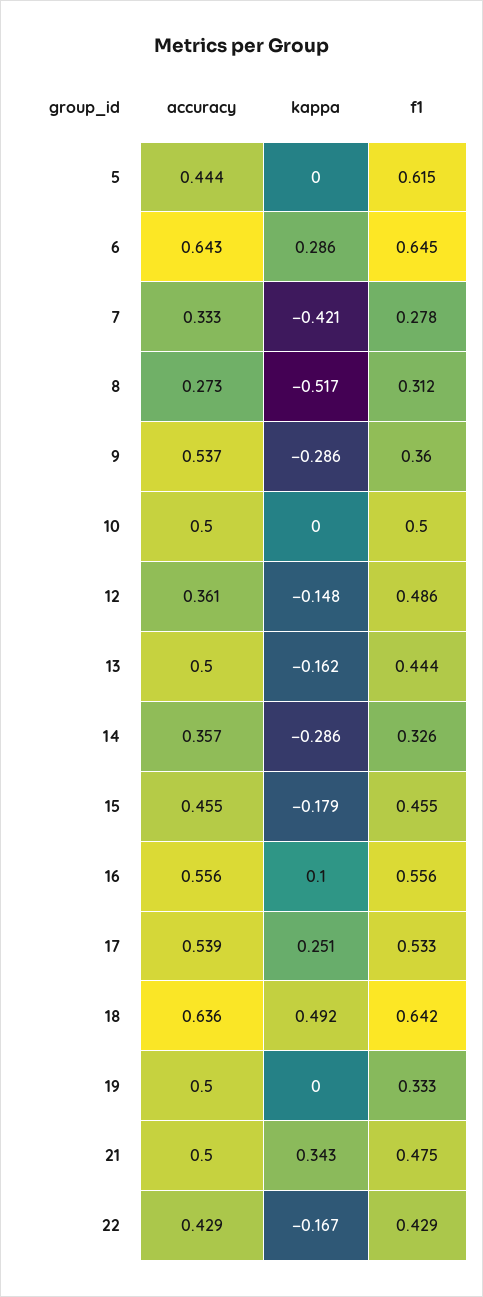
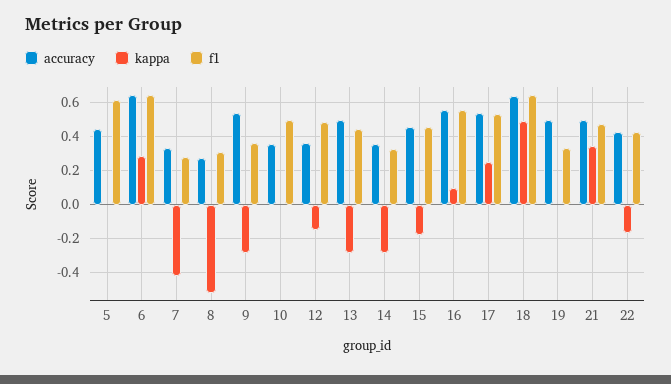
accuracy, 10: 0.5 -> 0.35
kappa, 13: -0.162 -> -0.3

